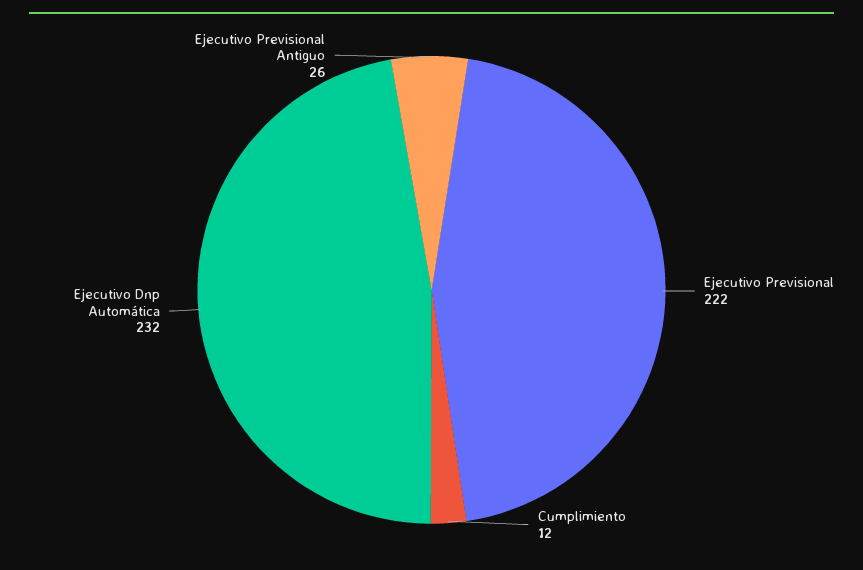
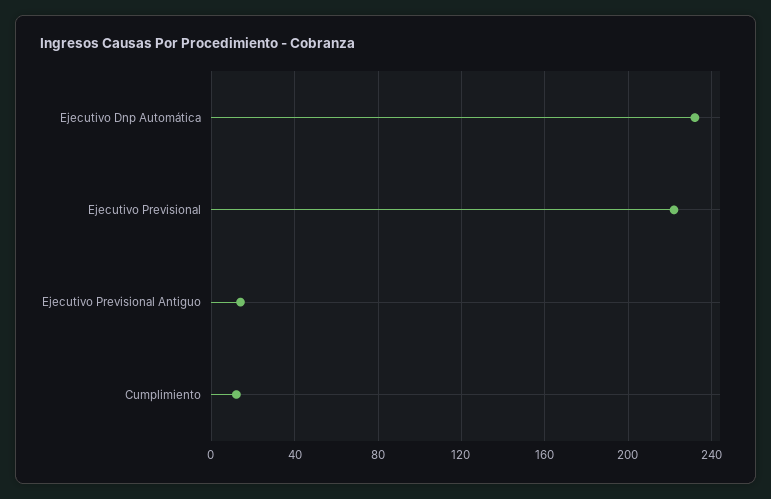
Ejecutivo Previsional Antiguo: 26 -> 15

